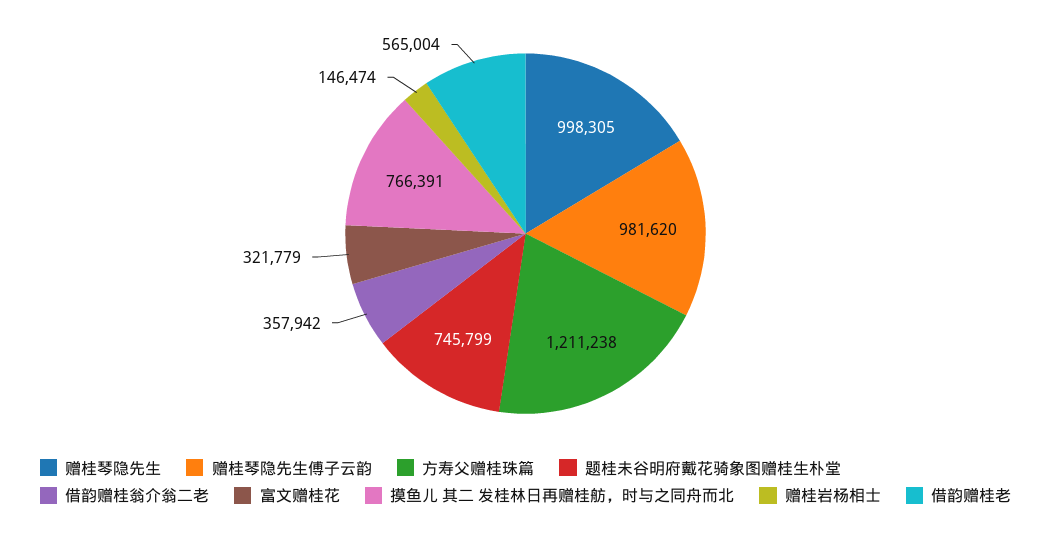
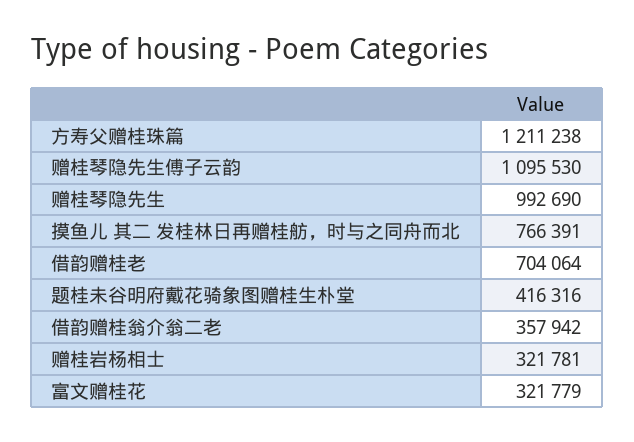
赠桂琴隐先生: 998305 -> 992690
赠桂琴隐先生傅子云韵: 981620 -> 1095530
题桂未谷明府戴花骑象图赠桂生朴堂: 745799 -> 416316
赠桂岩杨相士: 146474 -> 321781
借韵赠桂老: 565004 -> 704064

